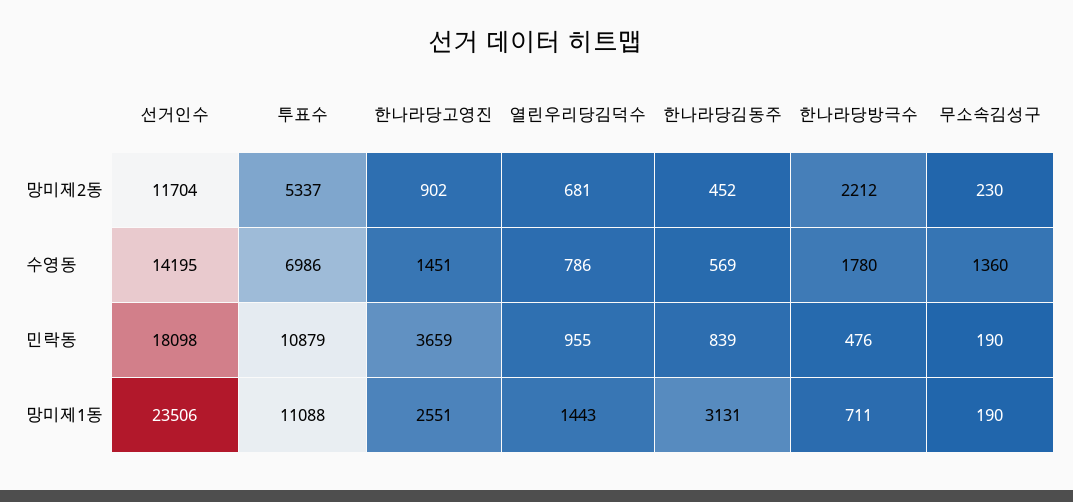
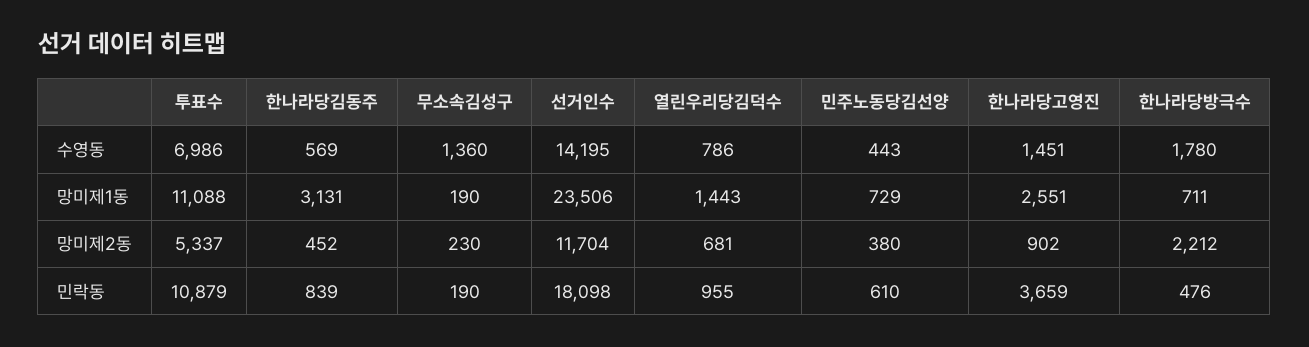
민주노동당김선양, 수영동: none -> 443
민주노동당김선양, 망미제1동: none -> 729
민주노동당김선양, 망미제2동: none -> 380
민주노동당김선양, 민락동: none -> 610

